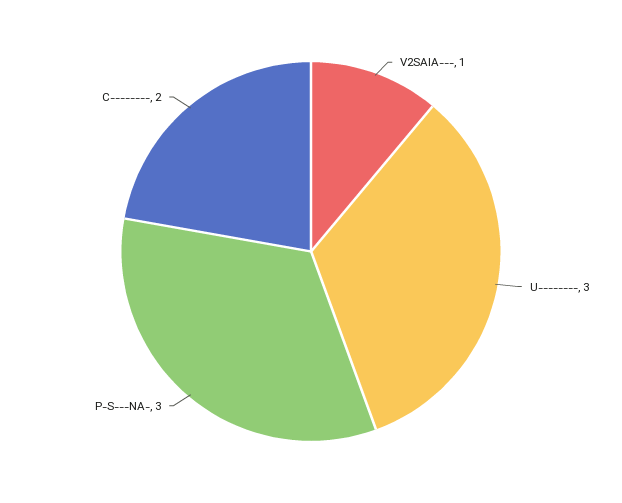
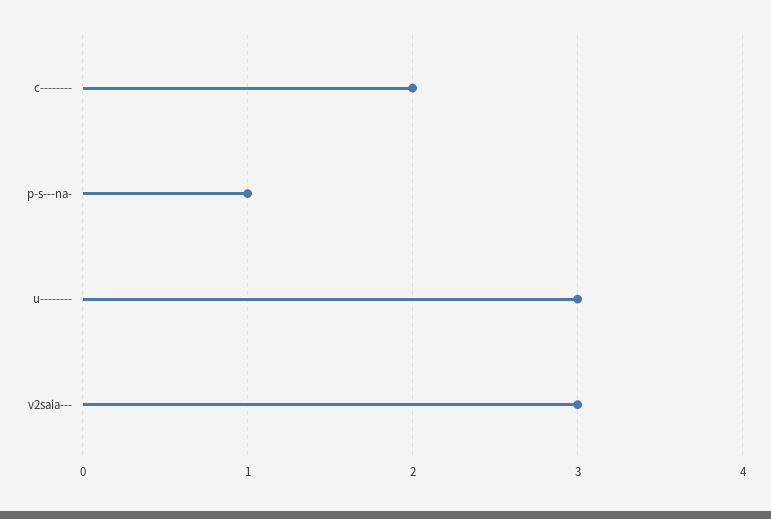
V2SAIA---: 1 -> 3
P-S---NA-: 3 -> 1

